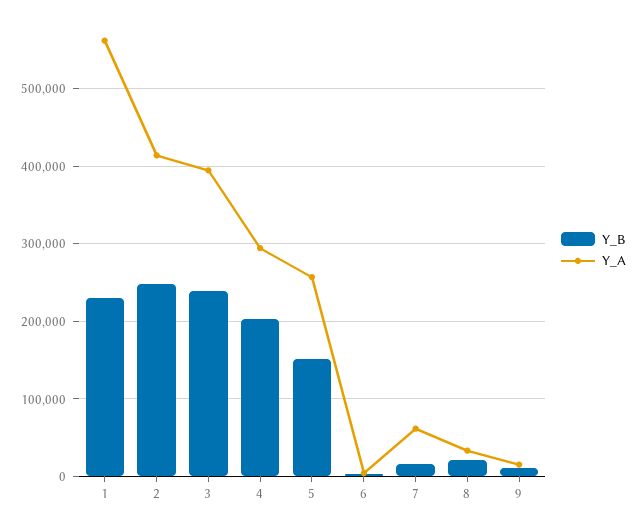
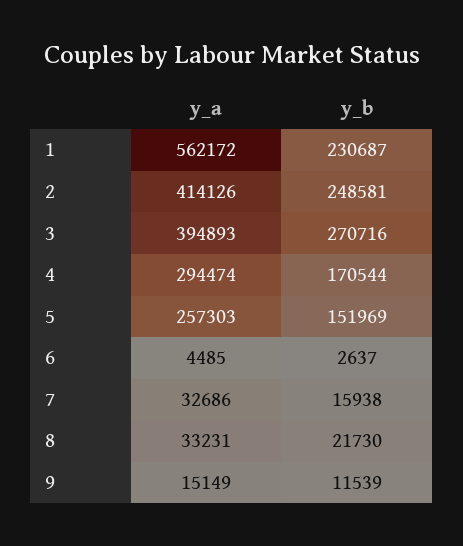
Y_B, 3: 240000 -> 270716
Y_B, 4: 200000 -> 170544
Y_A, 7: 60000 -> 32686

